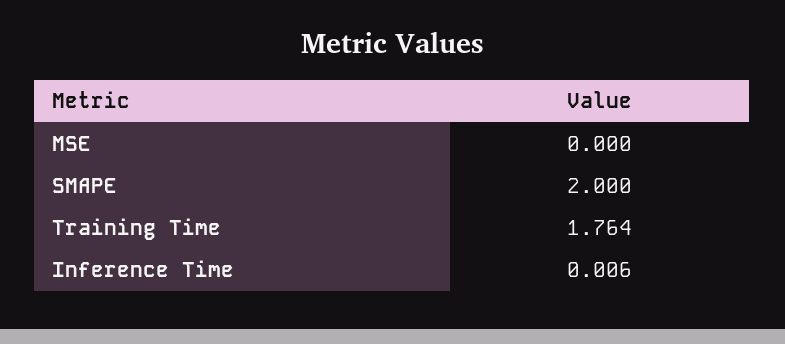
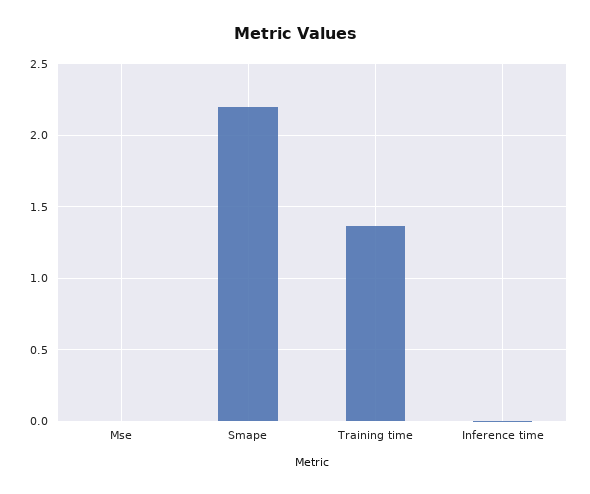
SMAPE: 2 -> 2.2
Training Time: 1.764 -> 1.35

